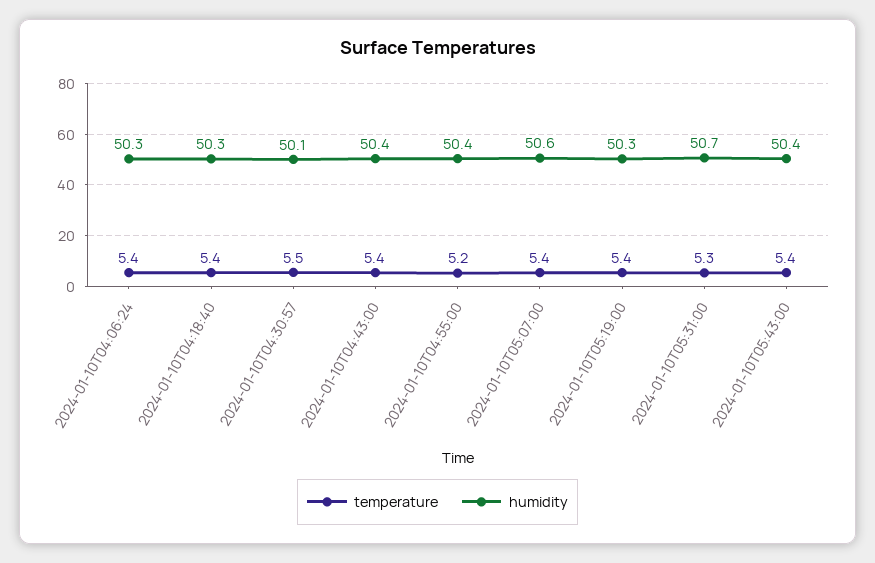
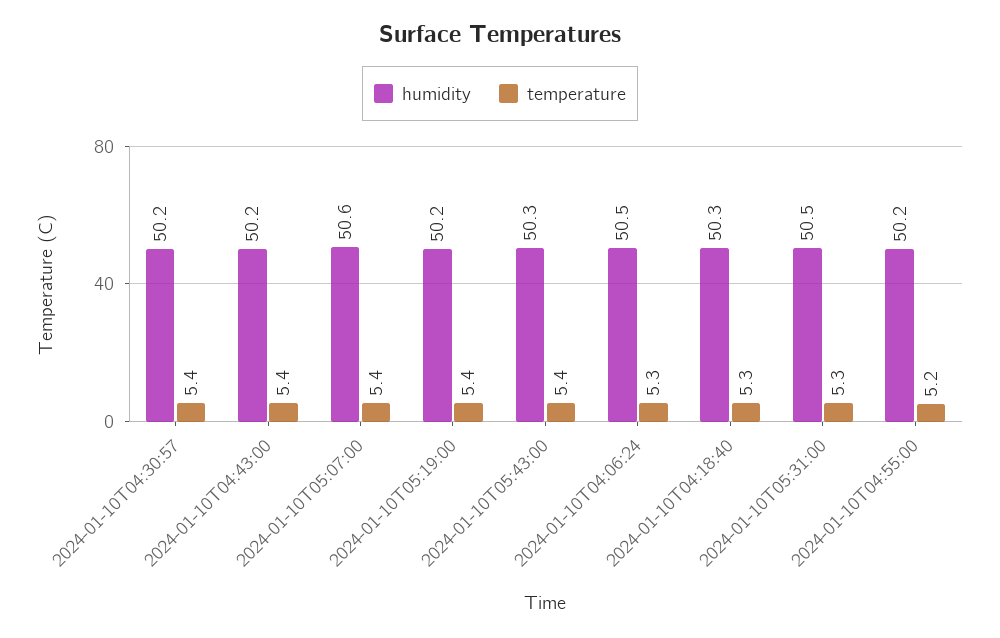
temperature, 2024-01-10T04:06:24: 5.4 -> 5.3
humidity, 2024-01-10T04:06:24: 50.3 -> 50.5
temperature, 2024-01-10T04:18:40: 5.4 -> 5.3
temperature, 2024-01-10T04:30:57: 5.5 -> 5.4
humidity, 2024-01-10T04:30:57: 50.1 -> 50.2
humidity, 2024-01-10T04:43:00: 50.4 -> 50.2
humidity, 2024-01-10T04:55:00: 50.4 -> 50.2
humidity, 2024-01-10T05:19:00: 50.3 -> 50.2
humidity, 2024-01-10T05:31:00: 50.7 -> 50.5
humidity, 2024-01-10T05:43:00: 50.4 -> 50.3

